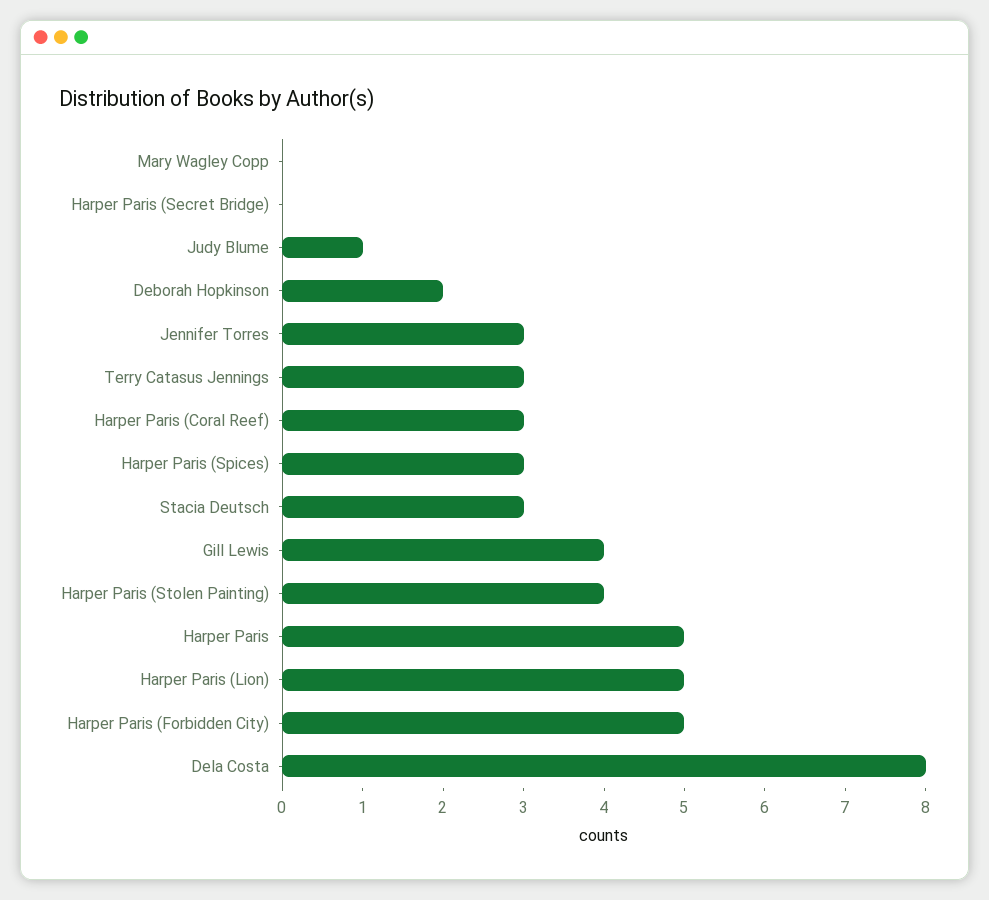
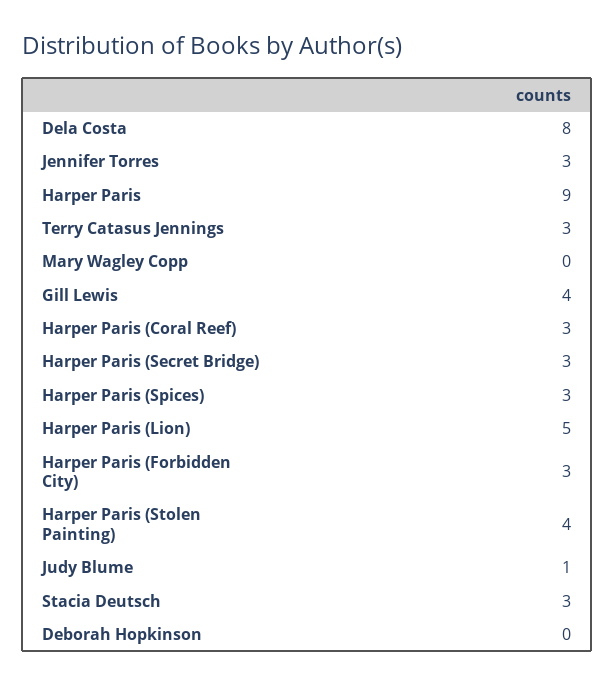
Harper Paris (Secret Bridge): 0 -> 3
Deborah Hopkinson: 2 -> 0
Harper Paris: 5 -> 9
Harper Paris (Forbidden City): 5 -> 3

